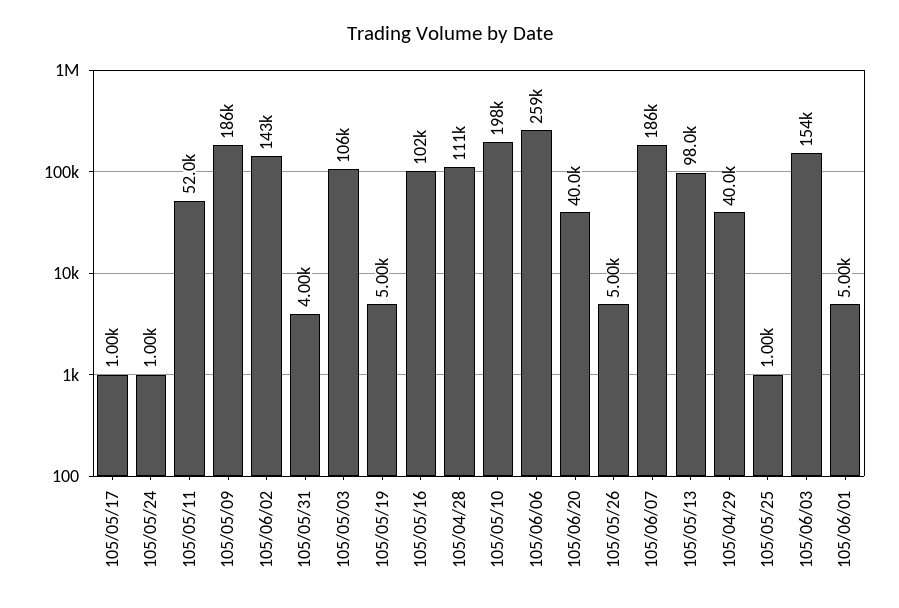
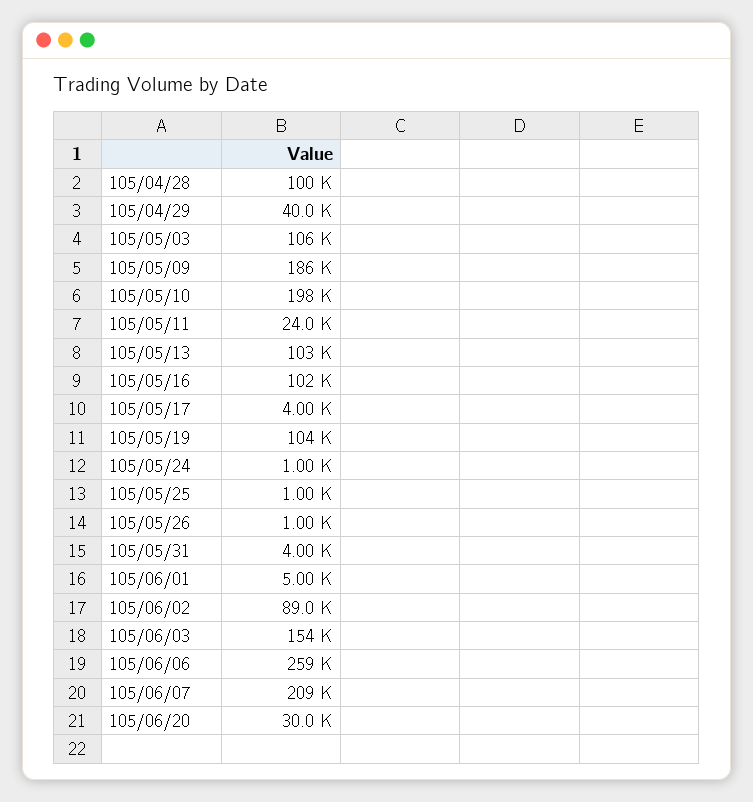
105/05/17: 1000 -> 4000
105/05/11: 52000 -> 24000
105/06/02: 143000 -> 89000
105/05/19: 5000 -> 104000
105/04/28: 111000 -> 100000
105/06/20: 40000 -> 30000
105/05/26: 5000 -> 1000
105/06/07: 186000 -> 209000
105/05/13: 98000 -> 103000

